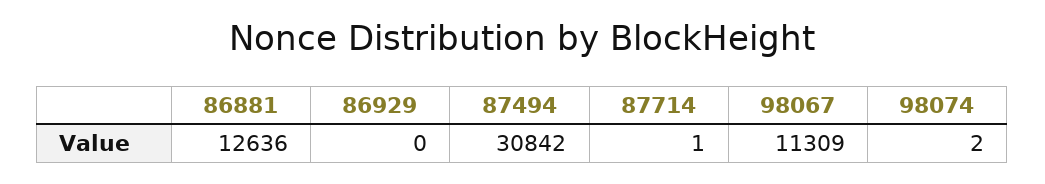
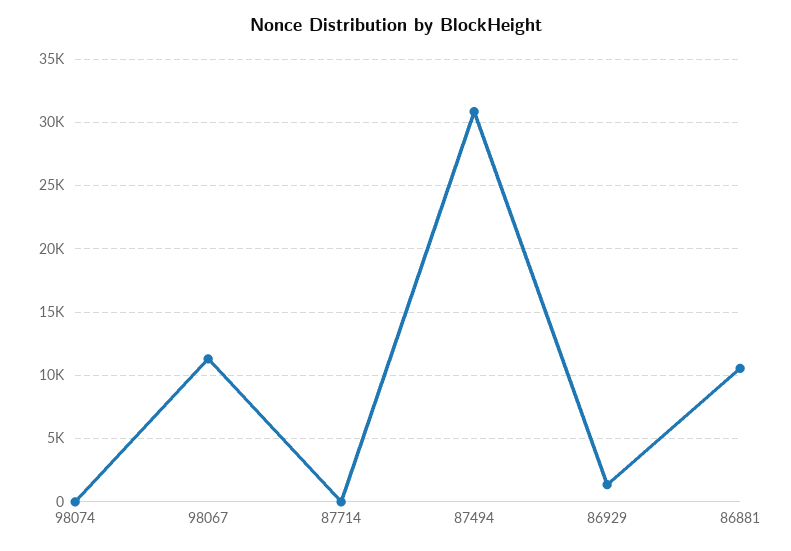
86881: 12636 -> 10500
86929: 0 -> 1500

